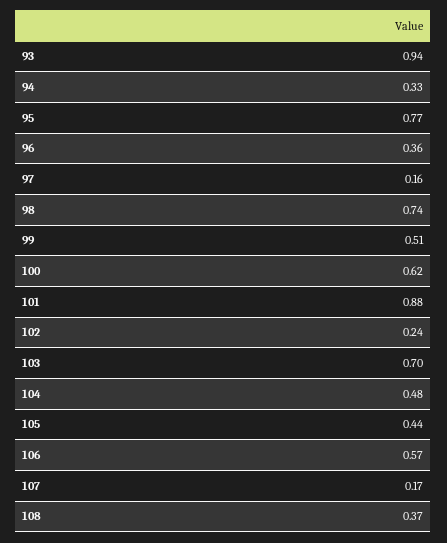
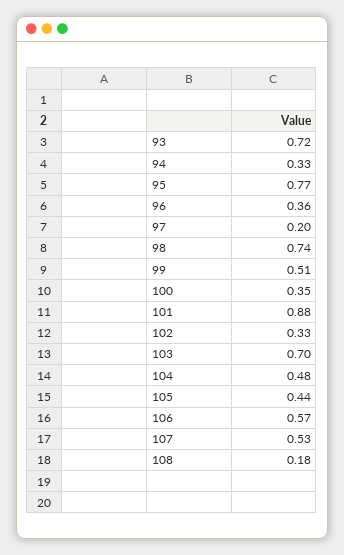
93: 0.94 -> 0.72
97: 0.16 -> 0.2
100: 0.62 -> 0.35
102: 0.24 -> 0.33
107: 0.17 -> 0.53
108: 0.37 -> 0.18

